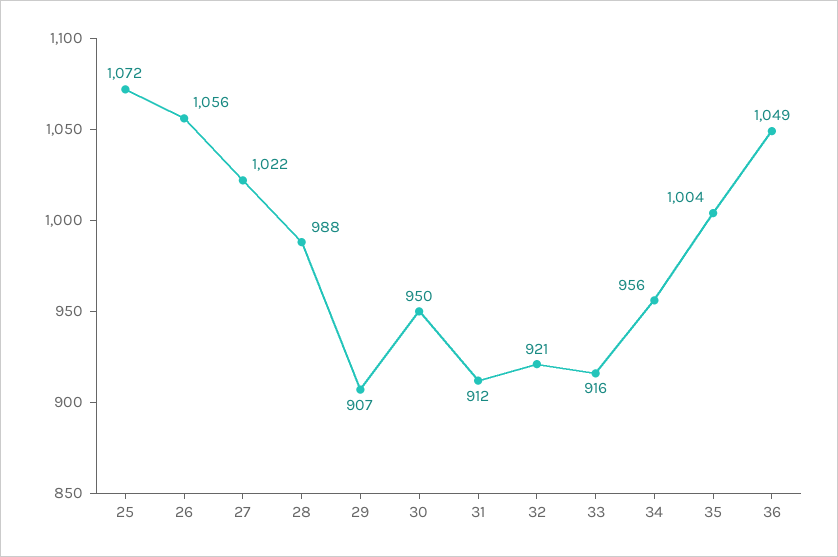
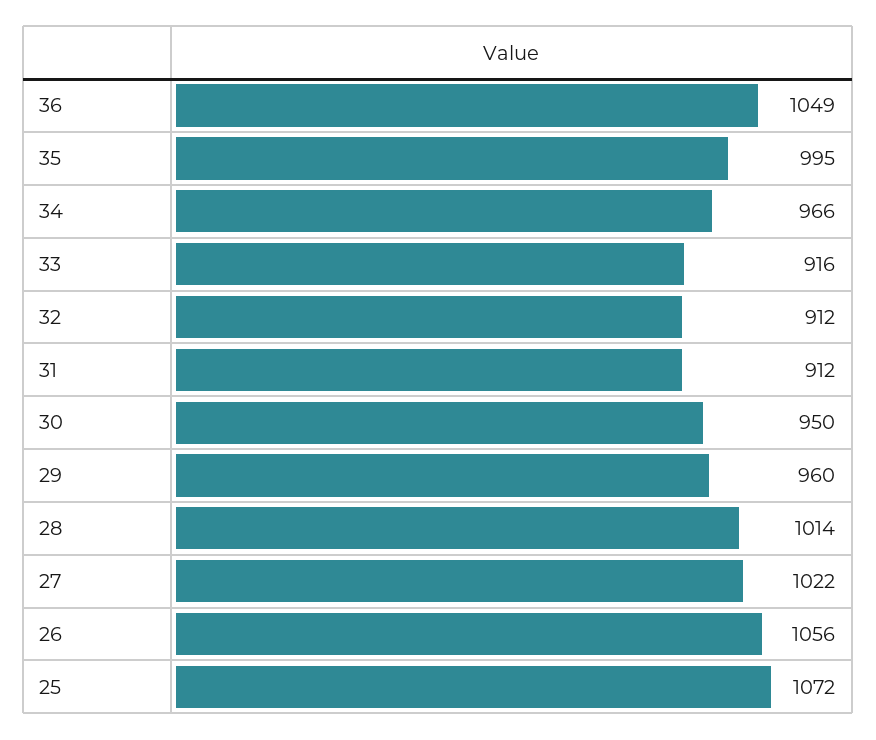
28: 988 -> 1014
29: 907 -> 960
32: 921 -> 912
34: 956 -> 966
35: 1004 -> 995

